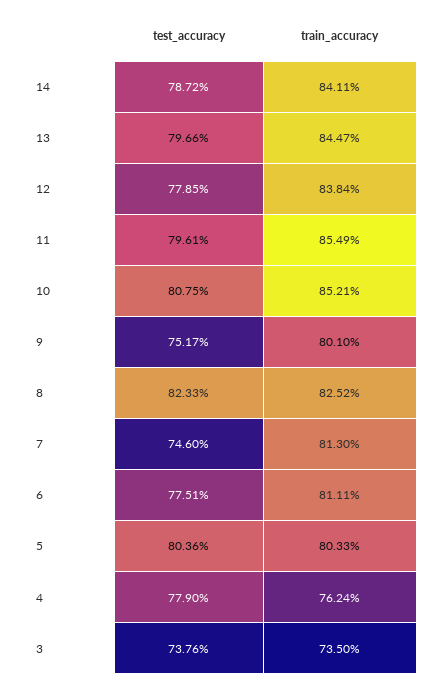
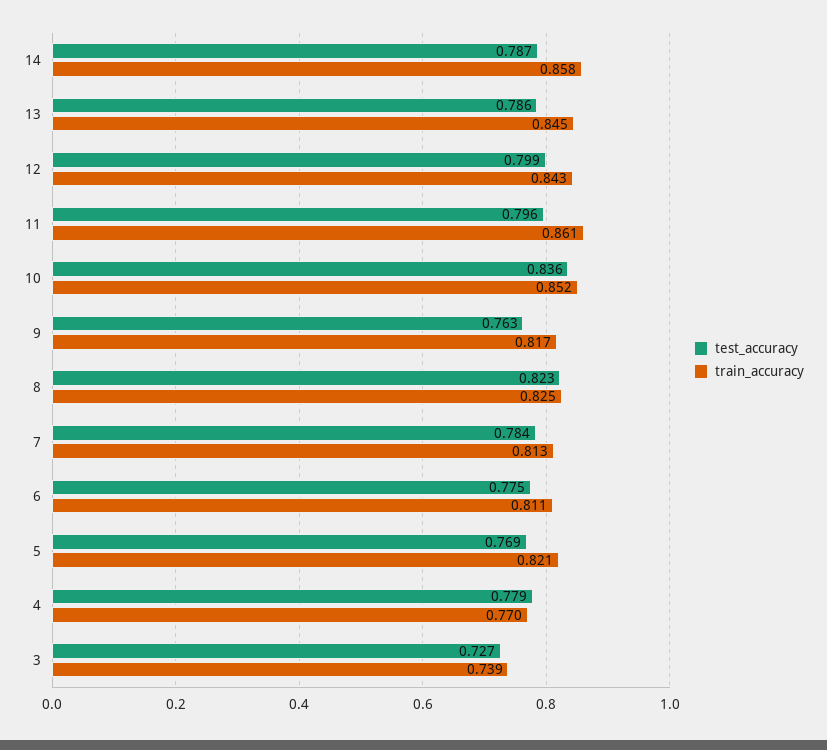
train_accuracy, 14: 0.8411 -> 0.858
test_accuracy, 13: 0.7966 -> 0.786
test_accuracy, 12: 0.7785 -> 0.799
train_accuracy, 12: 0.8384 -> 0.843
train_accuracy, 11: 0.8549 -> 0.861
test_accuracy, 10: 0.8075 -> 0.836
test_accuracy, 9: 0.7517 -> 0.763
train_accuracy, 9: 0.801 -> 0.817
test_accuracy, 7: 0.746 -> 0.784
test_accuracy, 5: 0.8036 -> 0.769
train_accuracy, 5: 0.8033 -> 0.821
train_accuracy, 4: 0.7624 -> 0.77
test_accuracy, 3: 0.7376 -> 0.727
train_accuracy, 3: 0.735 -> 0.739

